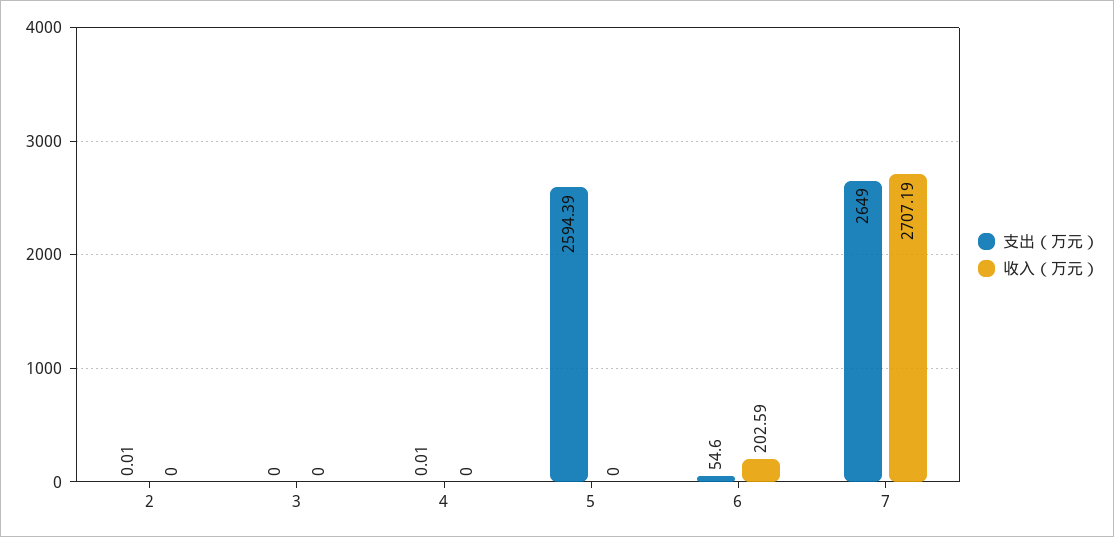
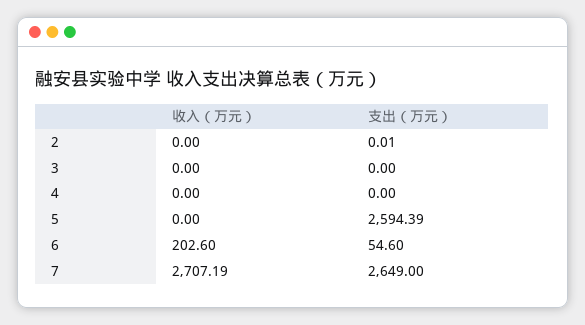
支出（万元）, 4: 0.01 -> 0
收入（万元）, 6: 202.59 -> 202.6

